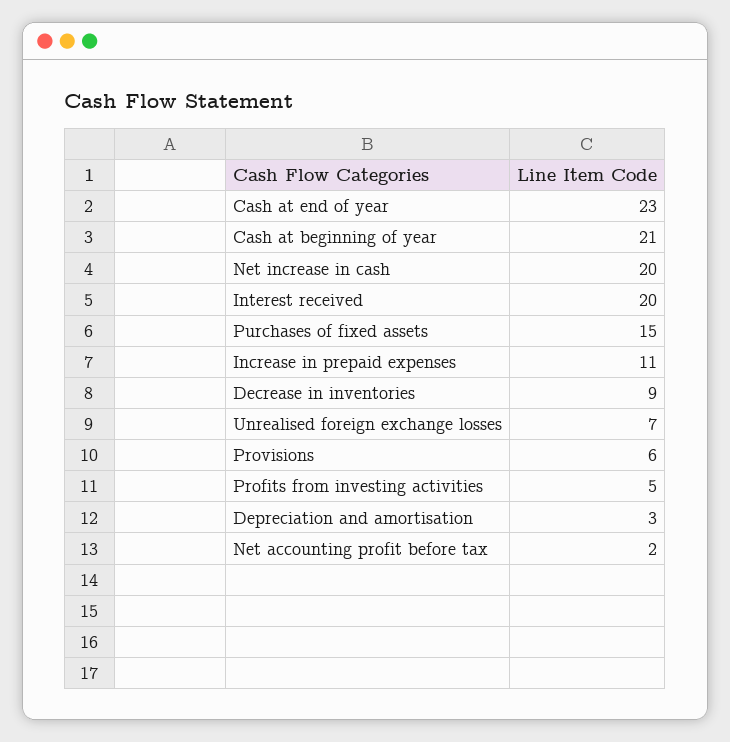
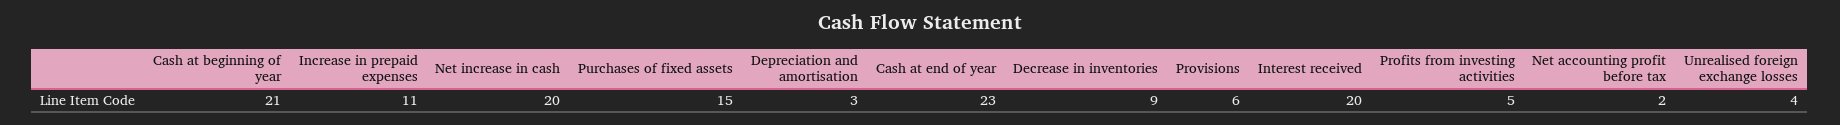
Unrealised foreign exchange losses: 7 -> 4

